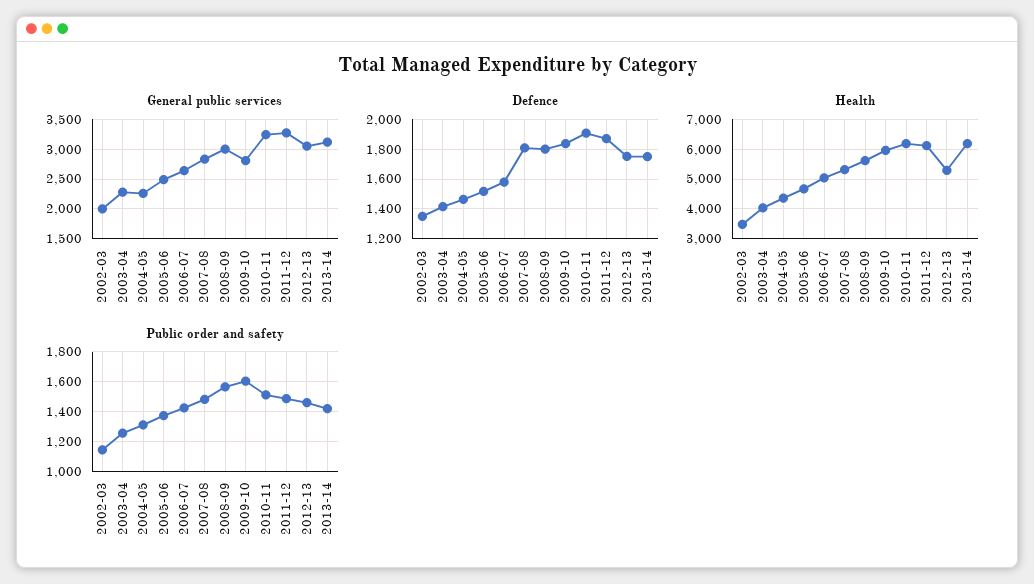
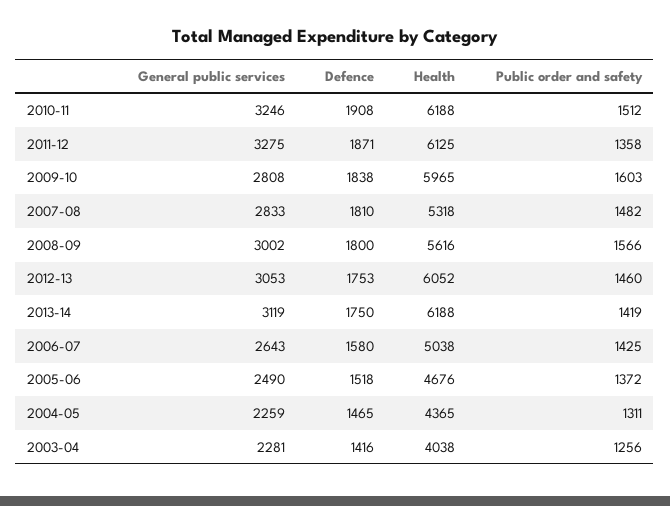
General public services, 2002-03: 2000 -> none
Defence, 2002-03: 1350 -> none
Health, 2002-03: 3500 -> none
Health, 2012-13: 5250 -> 6052
Public order and safety, 2002-03: 1150 -> none
Public order and safety, 2011-12: 1500 -> 1358

